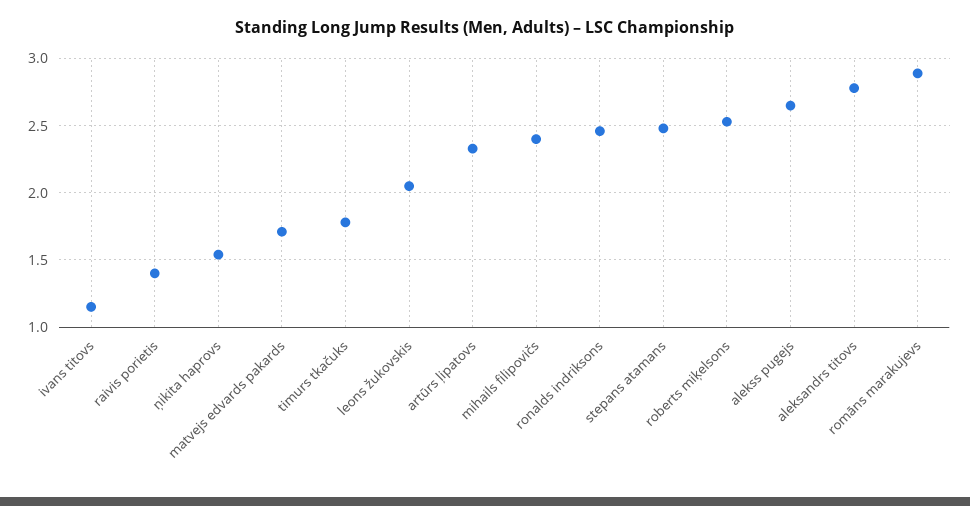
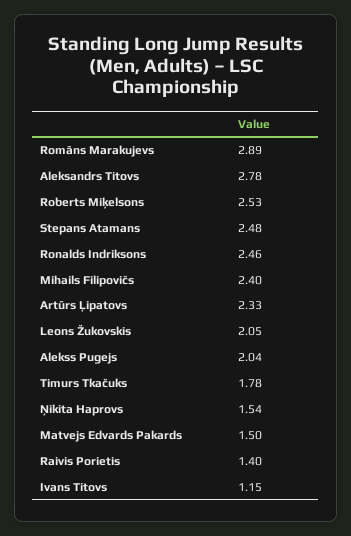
matvejs edvards pakards: 1.7 -> 1.5
alekss pugejs: 2.65 -> 2.04

